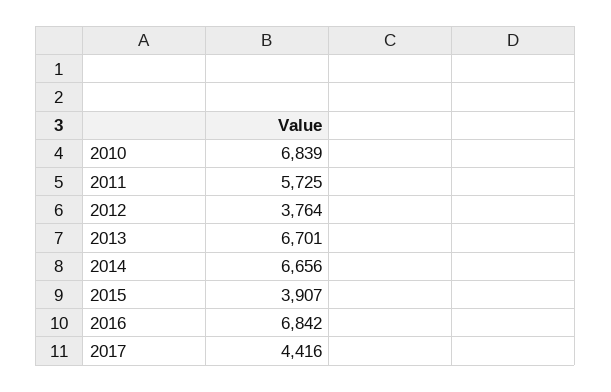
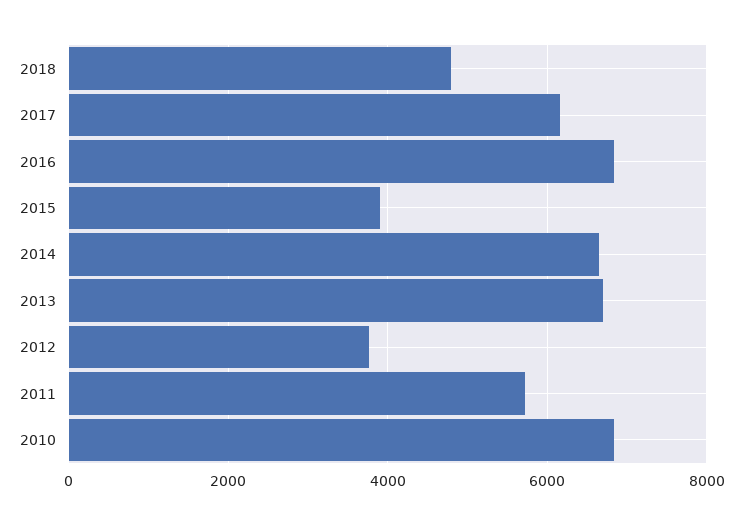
2017: 4416 -> 6200
2018: none -> 4800

